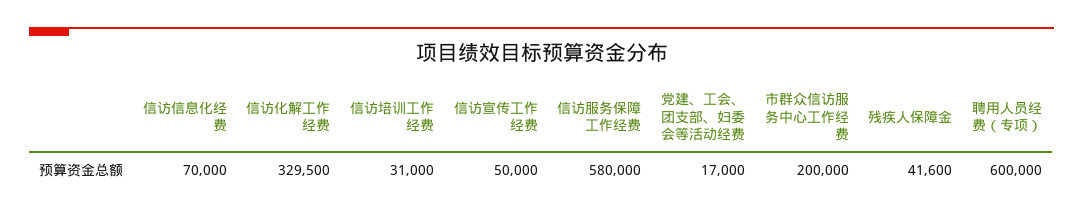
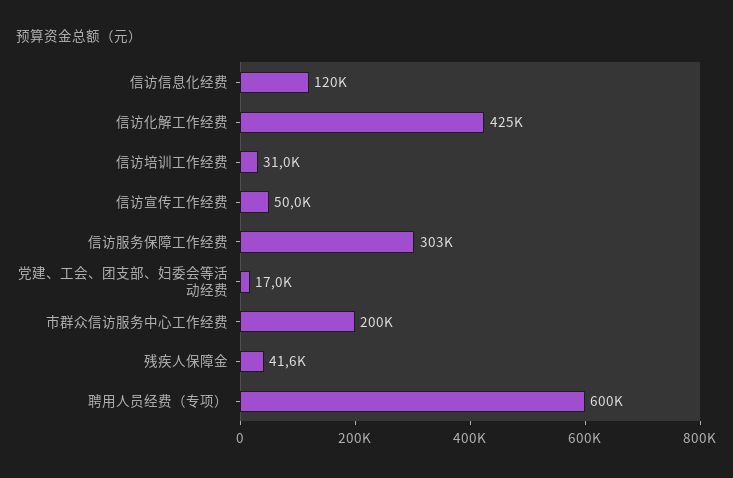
信访信息化经费: 70000 -> 120000
信访化解工作经费: 329500 -> 425000
信访服务保障工作经费: 580000 -> 303000

